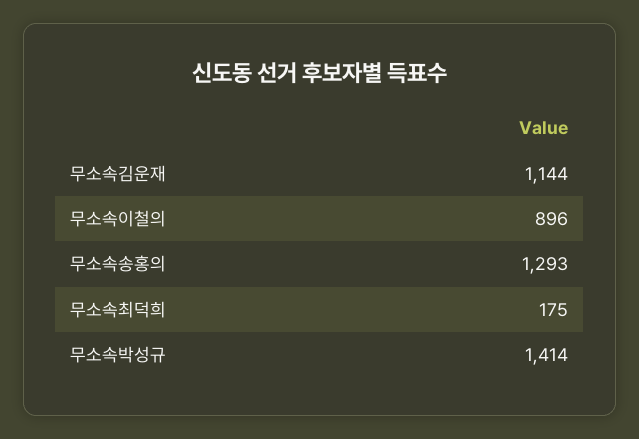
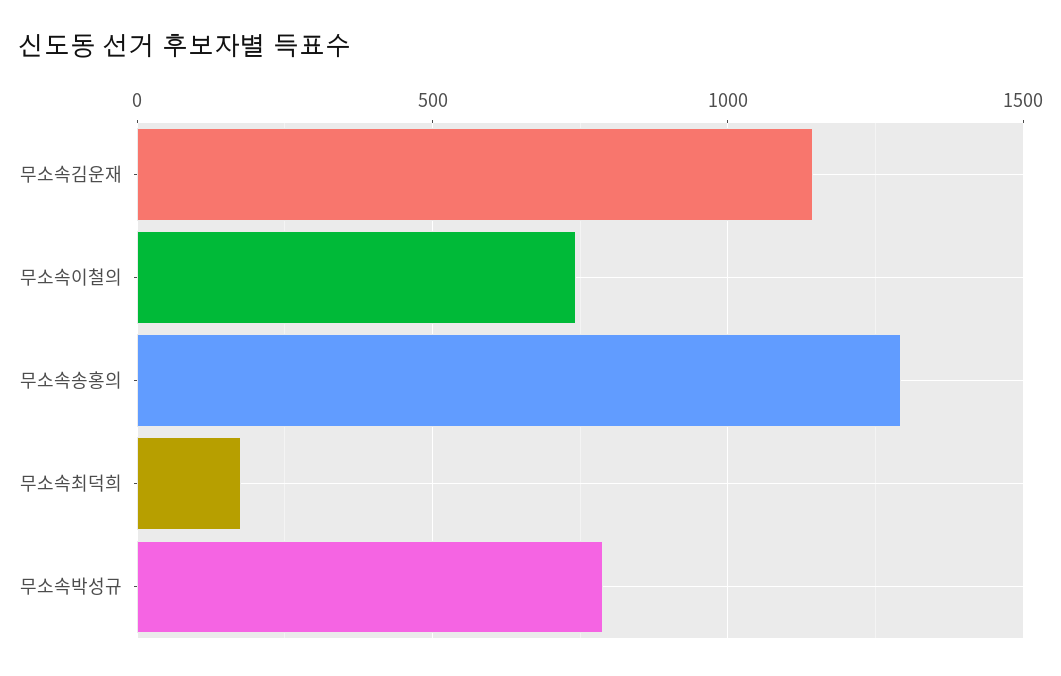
무소속이철의: 896 -> 750
무소속박성규: 1414 -> 800

